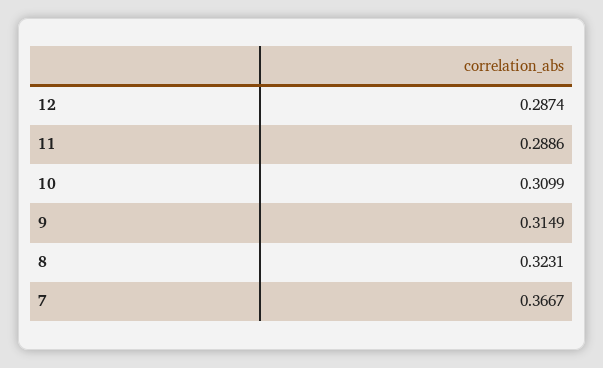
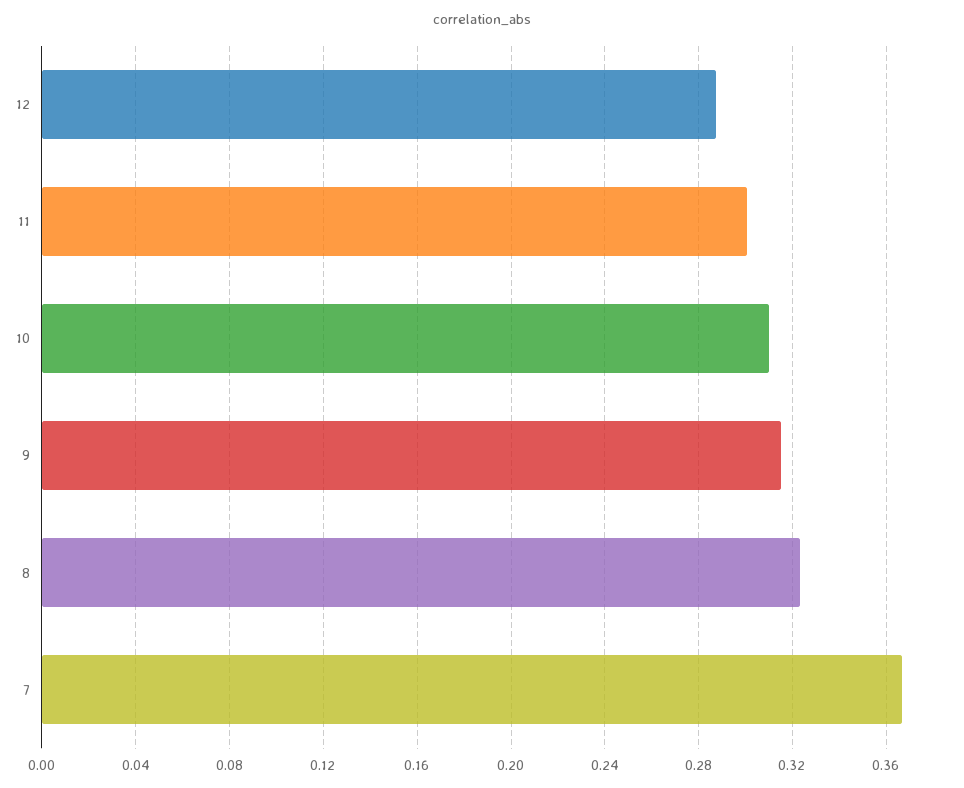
11: 0.2886 -> 0.3

